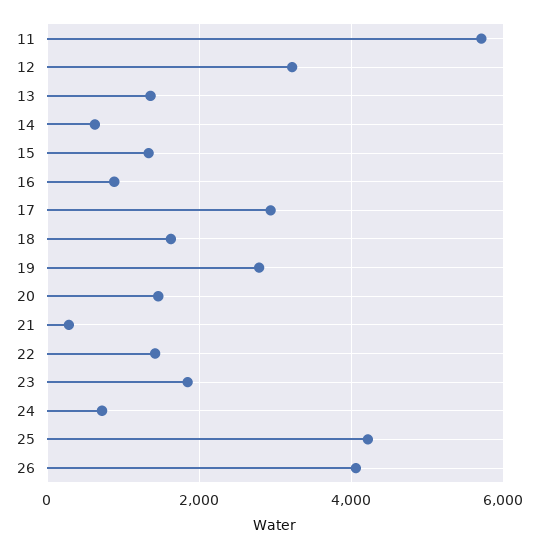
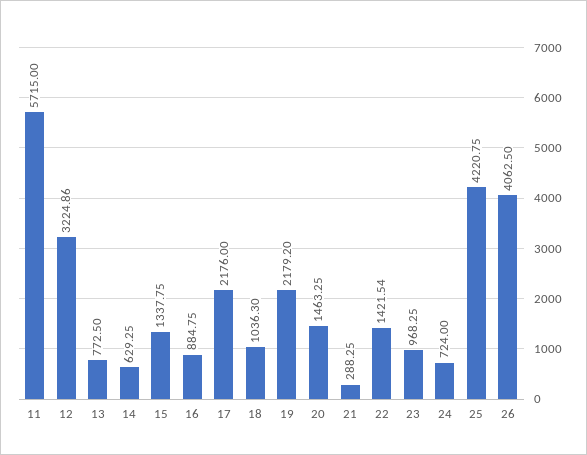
13: 1400 -> 772.5
17: 3000 -> 2176
18: 1600 -> 1036.3
19: 2800 -> 2179.2
23: 1800 -> 968.25

